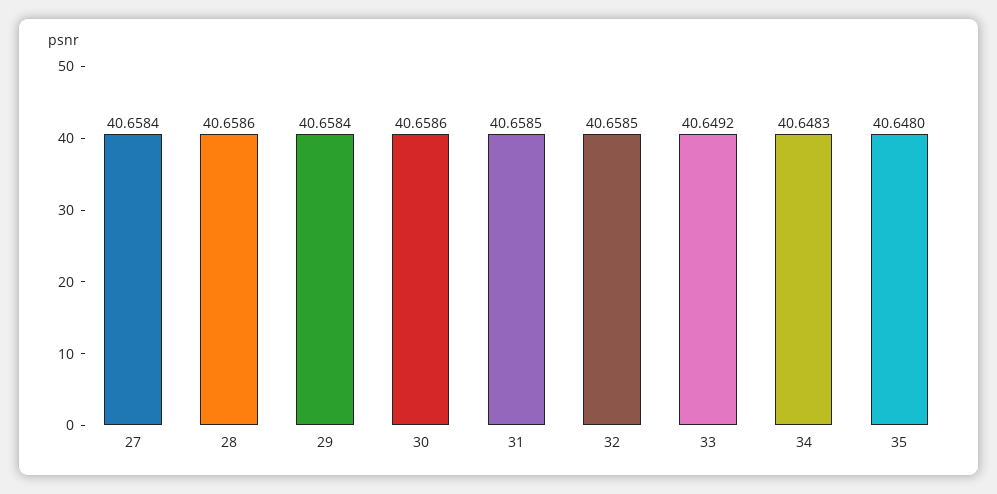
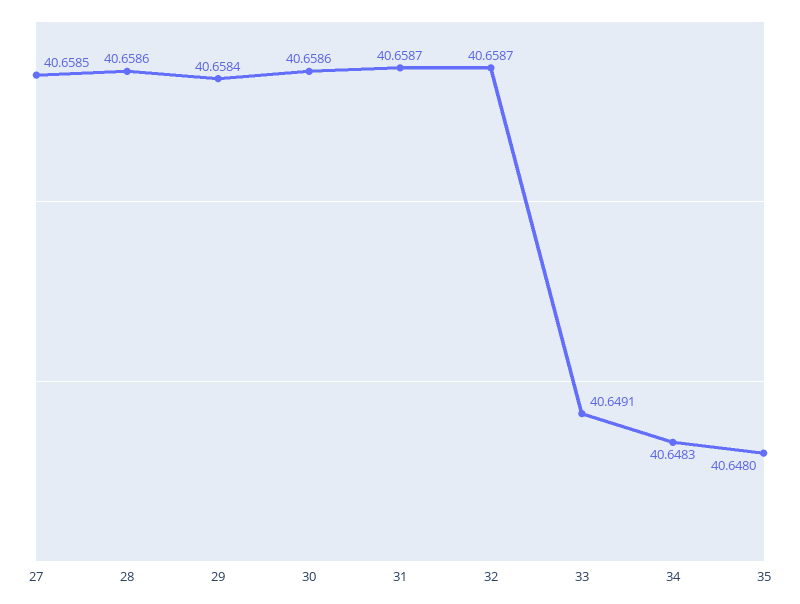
27: 40.6584 -> 40.6585
31: 40.6585 -> 40.6587
32: 40.6585 -> 40.6587
33: 40.6492 -> 40.6491

